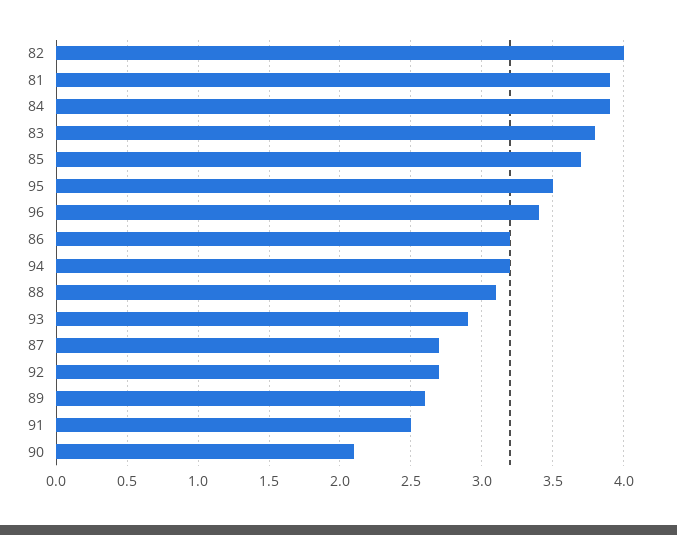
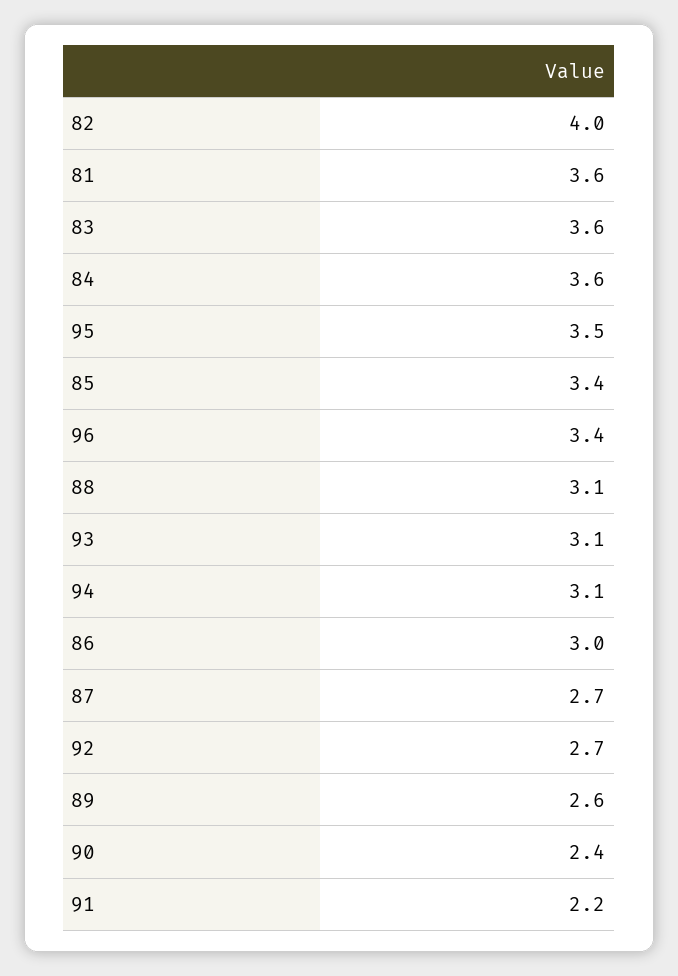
81: 3.9 -> 3.6
84: 3.9 -> 3.6
83: 3.8 -> 3.6
85: 3.7 -> 3.4
86: 3.2 -> 3
94: 3.2 -> 3.1
93: 2.9 -> 3.1
91: 2.5 -> 2.2
90: 2.1 -> 2.4

